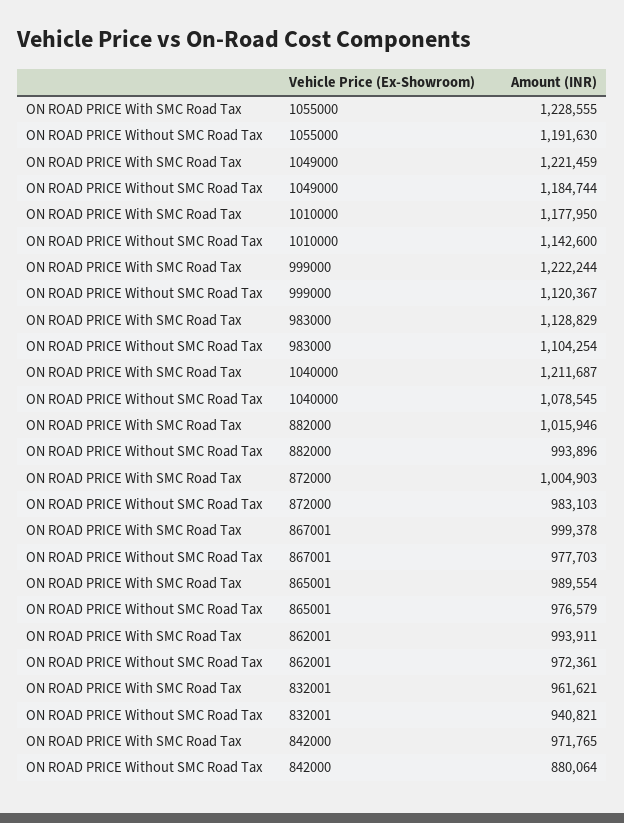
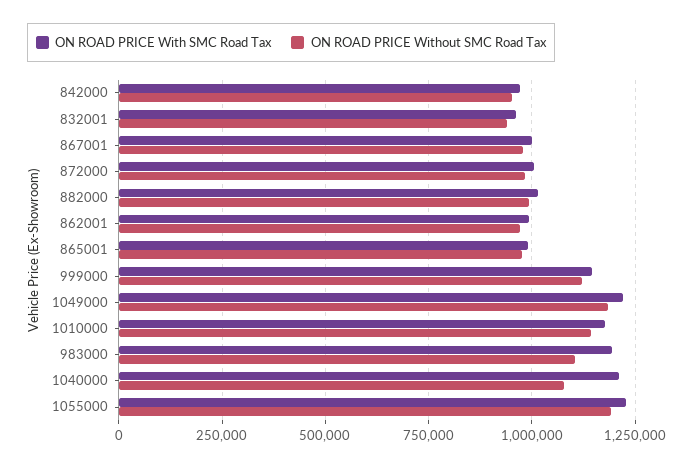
ON ROAD PRICE With SMC Road Tax, 999000: 1222244 -> 1150000
ON ROAD PRICE With SMC Road Tax, 983000: 1128829 -> 1200000
ON ROAD PRICE Without SMC Road Tax, 842000: 880064 -> 950000

